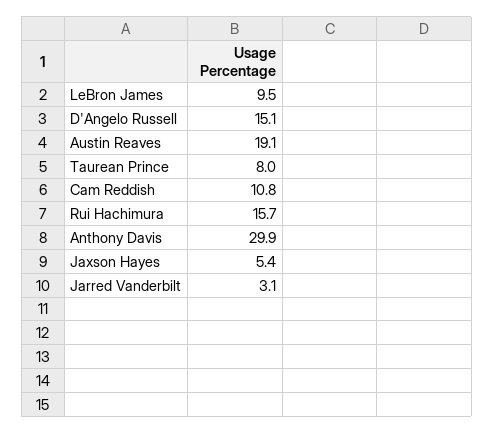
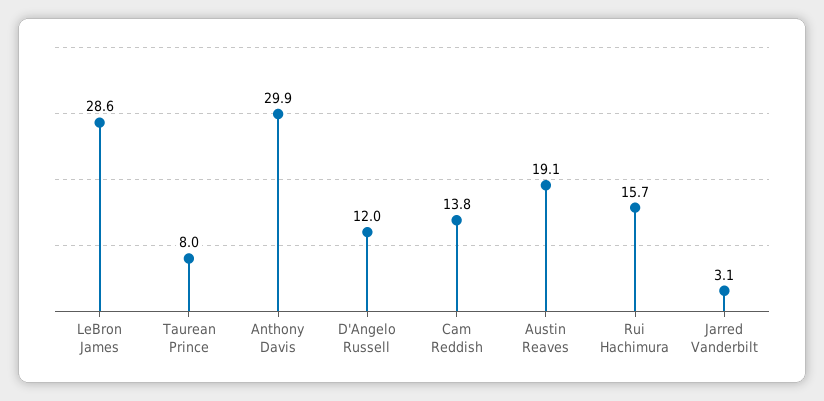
LeBron James: 9.5 -> 28.6
D'Angelo Russell: 15.1 -> 12
Cam Reddish: 10.8 -> 13.8
Jaxson Hayes: 5.4 -> none

